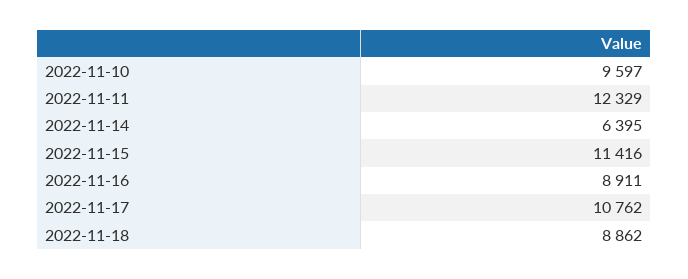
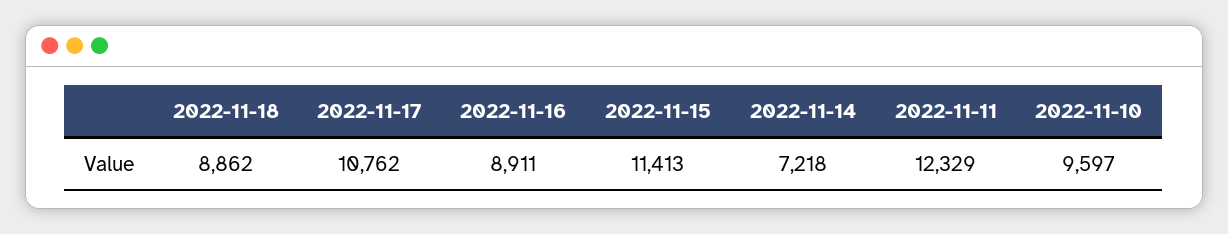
2022-11-14: 6395 -> 7218
2022-11-15: 11416 -> 11413

